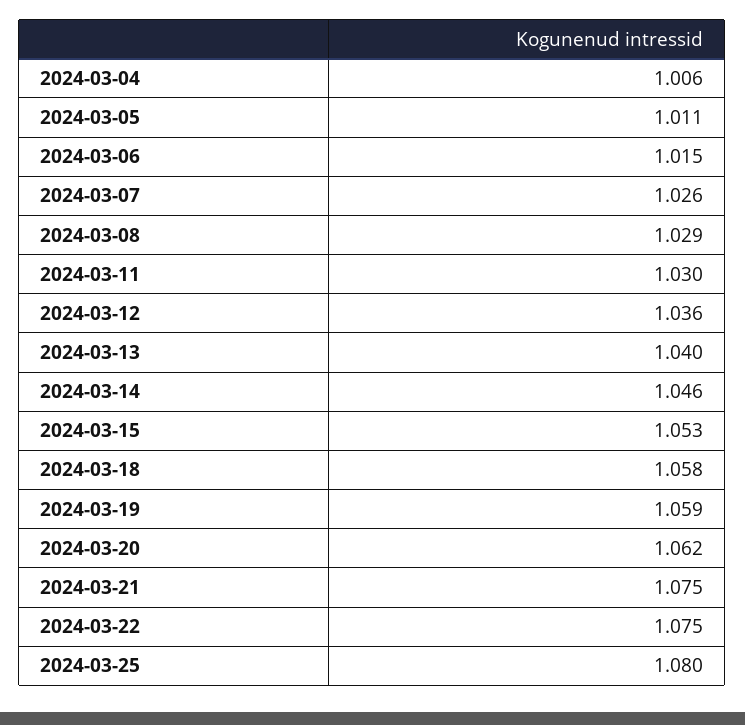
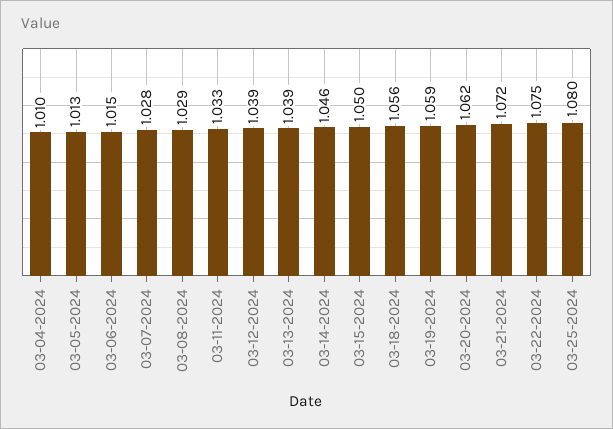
2024-03-04: 1.006 -> 1.01
2024-03-05: 1.011 -> 1.013
2024-03-07: 1.026 -> 1.028
2024-03-11: 1.03 -> 1.033
2024-03-12: 1.036 -> 1.039
2024-03-13: 1.04 -> 1.039
2024-03-15: 1.053 -> 1.05
2024-03-18: 1.058 -> 1.056
2024-03-21: 1.075 -> 1.072

